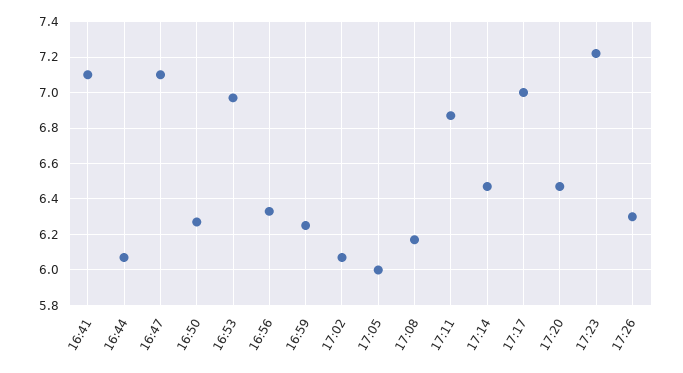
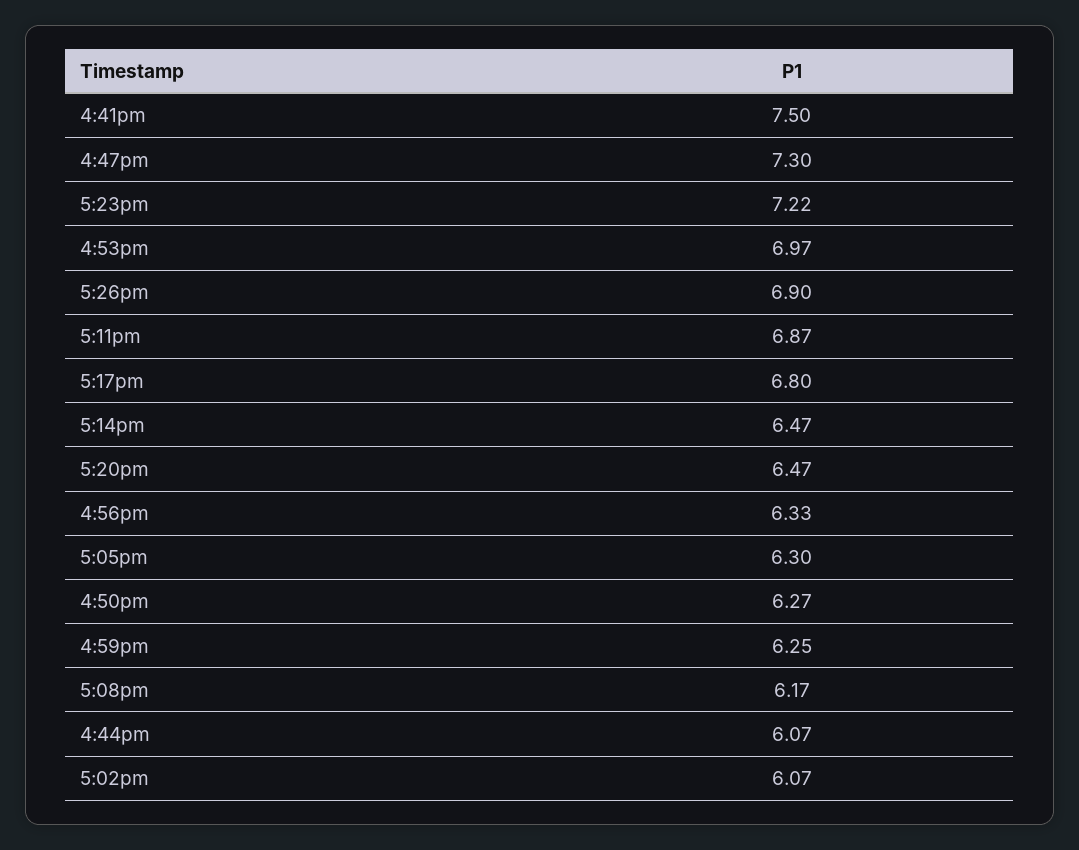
16:41: 7.1 -> 7.5
16:47: 7.1 -> 7.3
17:05: 6 -> 6.3
17:17: 7 -> 6.8
17:26: 6.3 -> 6.9

